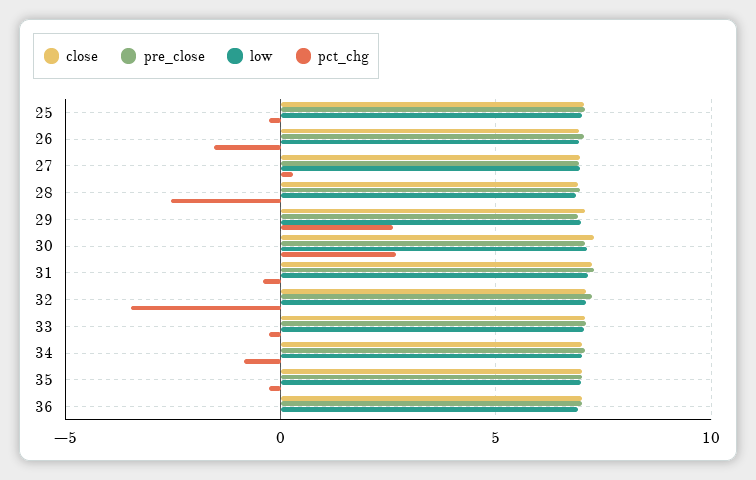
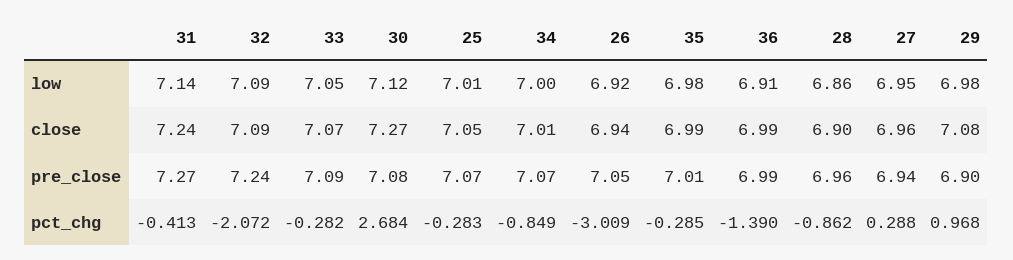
pct_chg, 26: -1.5 -> -3.009
pct_chg, 28: -2.5 -> -0.862
pct_chg, 29: 2.5 -> 0.968
pct_chg, 32: -3.5 -> -2.072
pct_chg, 36: 0 -> -1.39

